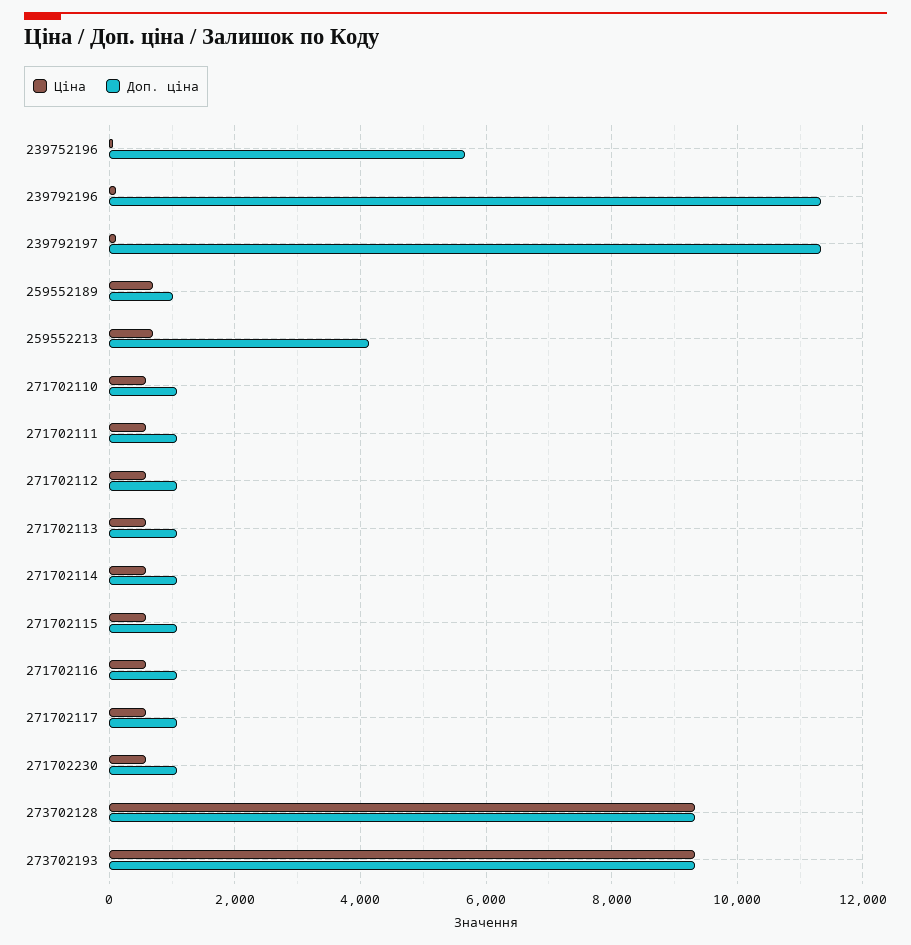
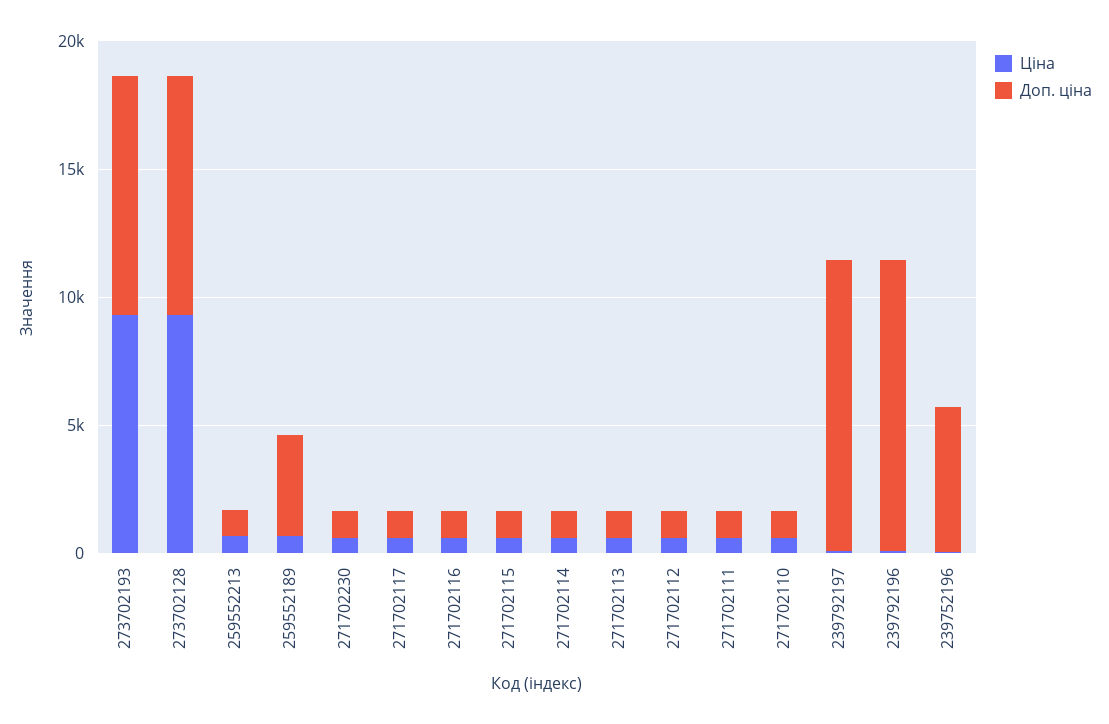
Доп. ціна, 259552189: 1000 -> 4000
Доп. ціна, 259552213: 4200 -> 1000

